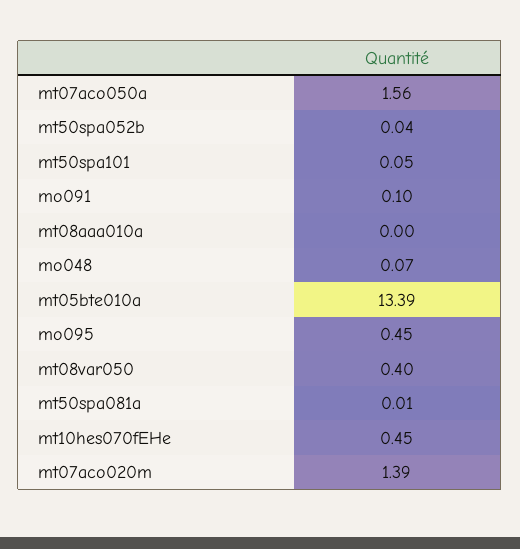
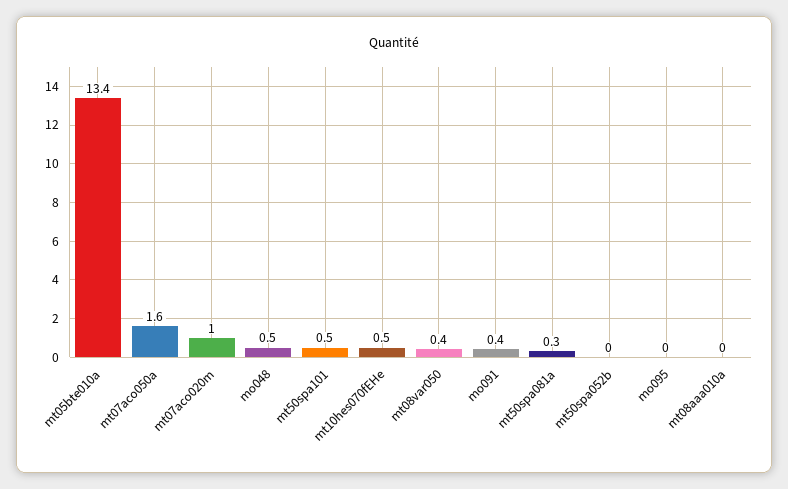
mt50spa101: 0.05 -> 0.5
mo091: 0.1 -> 0.4
mo048: 0.07 -> 0.5
mo095: 0.45 -> 0
mt50spa081a: 0.01 -> 0.3
mt07aco020m: 1.39 -> 1

